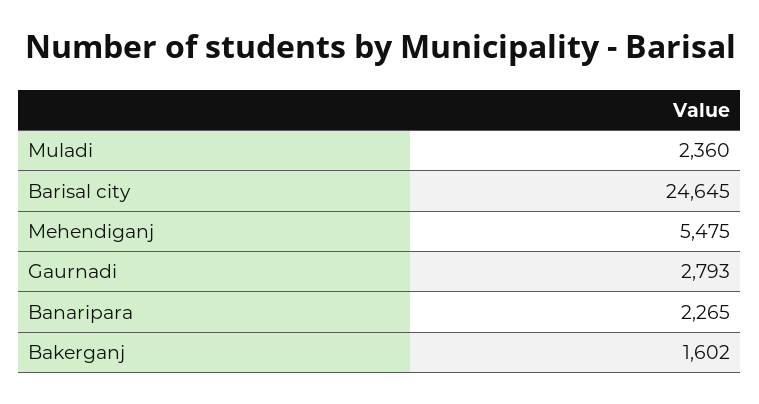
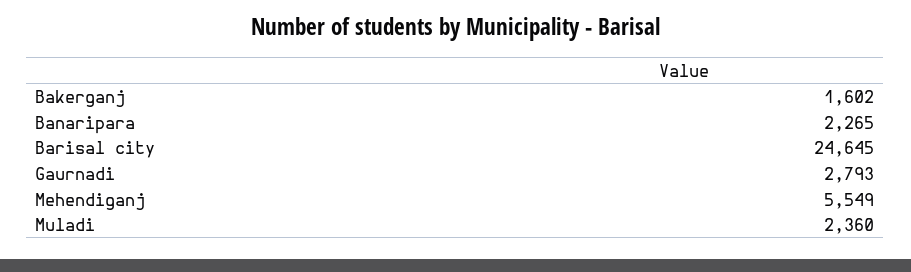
Mehendiganj: 5475 -> 5549

